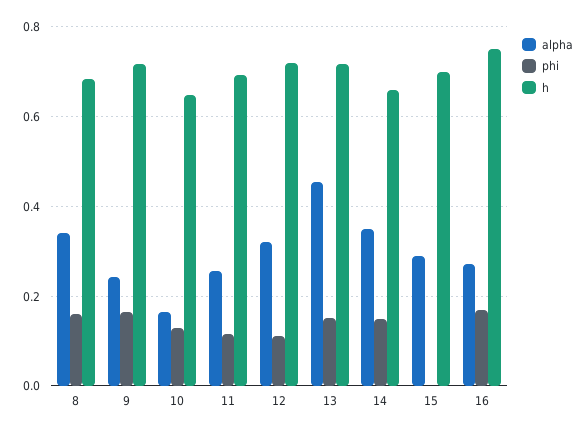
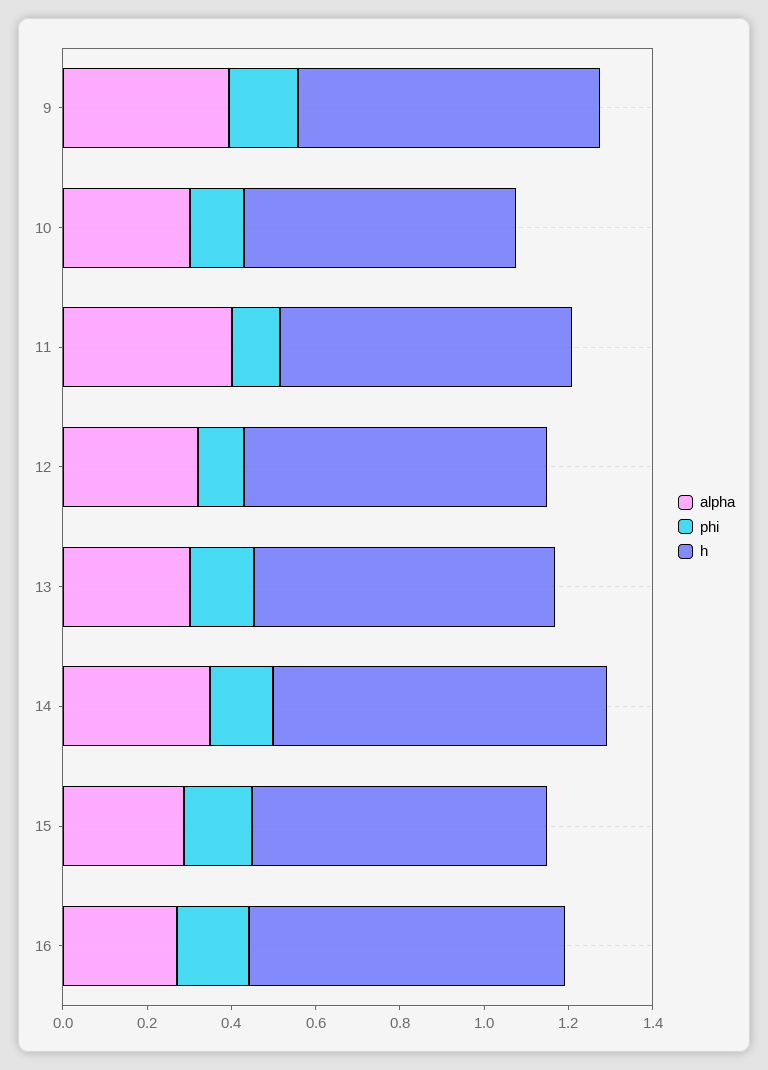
alpha, 8: 0.34 -> none
phi, 8: 0.16 -> none
h, 8: 0.68 -> none
alpha, 9: 0.24 -> 0.4
alpha, 10: 0.16 -> 0.3
alpha, 11: 0.26 -> 0.4
alpha, 13: 0.46 -> 0.3
h, 14: 0.66 -> 0.8
phi, 15: 0 -> 0.15

